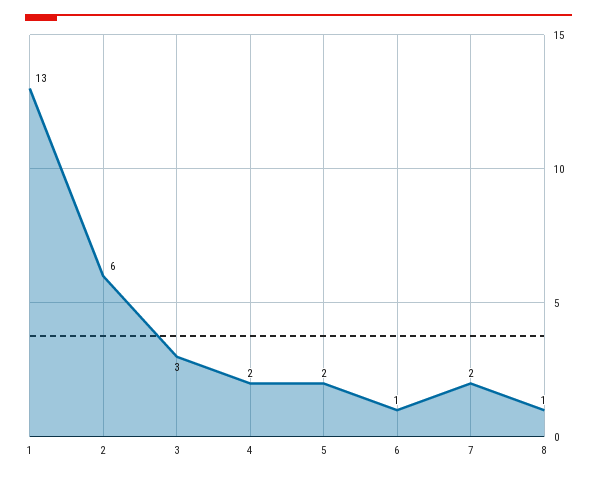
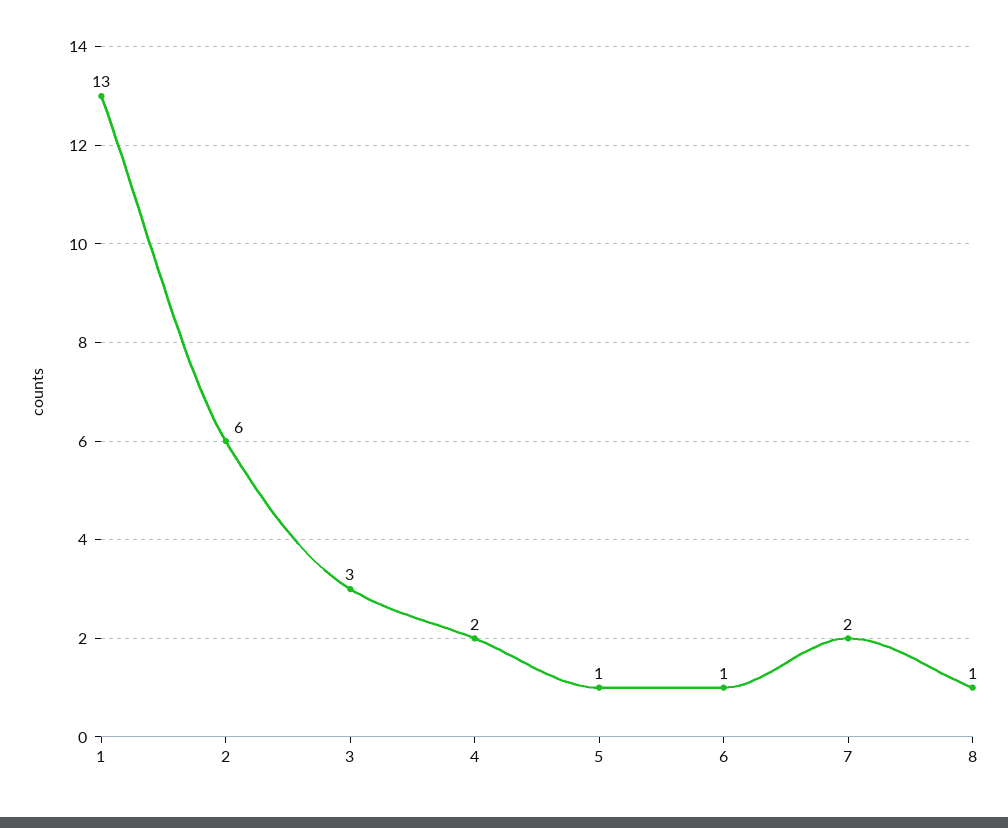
5: 2 -> 1

